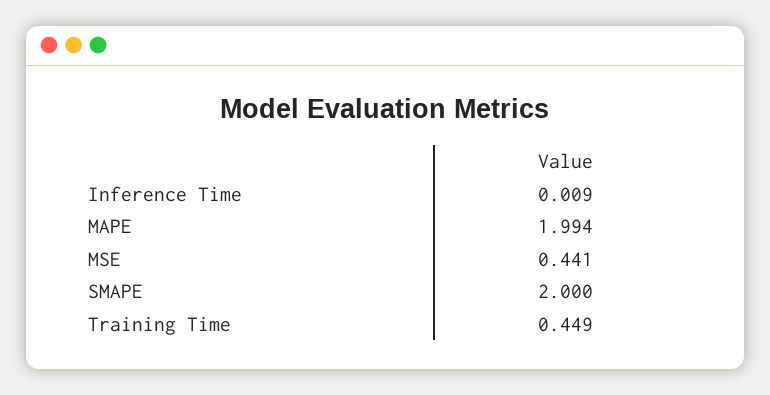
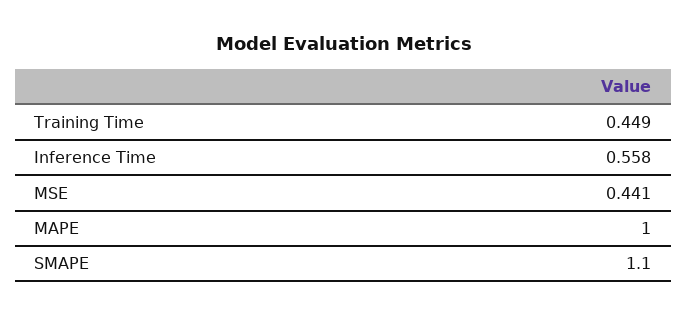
Inference Time: 0.009 -> 0.558
MAPE: 1.994 -> 1
SMAPE: 2 -> 1.1

